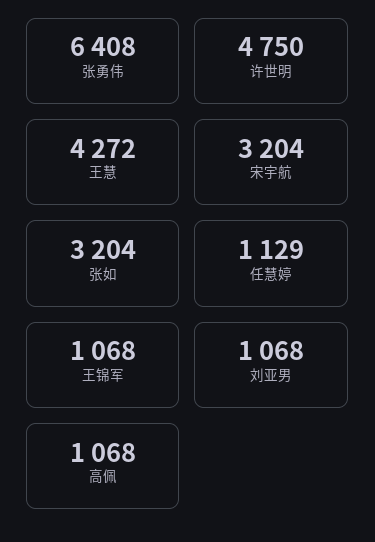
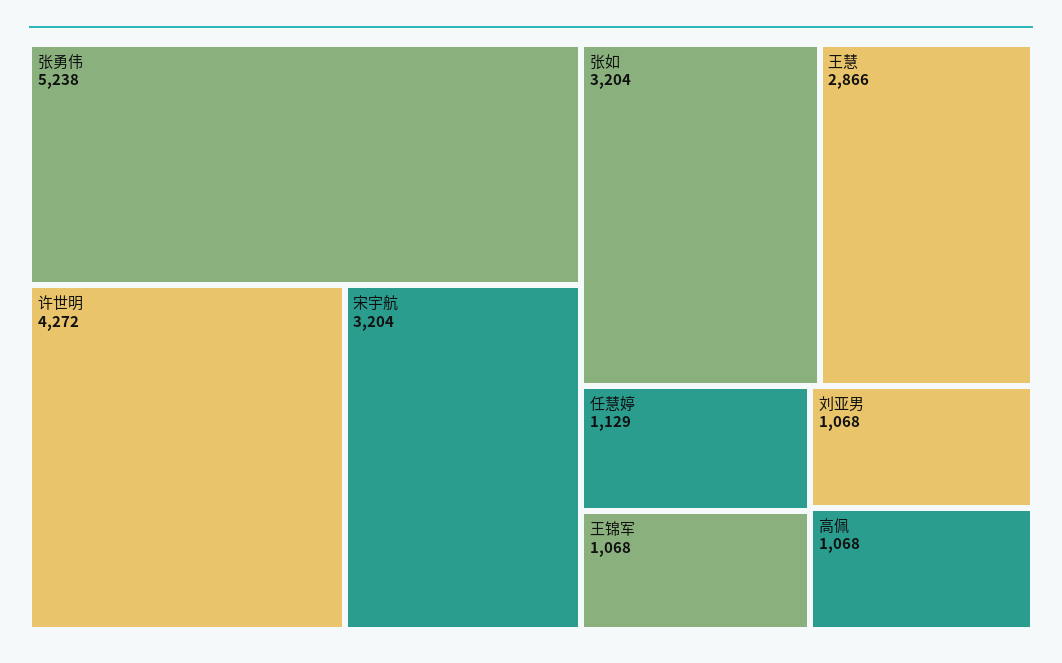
张勇伟: 6408 -> 5238
许世明: 4750 -> 4272
王慧: 4272 -> 2866

